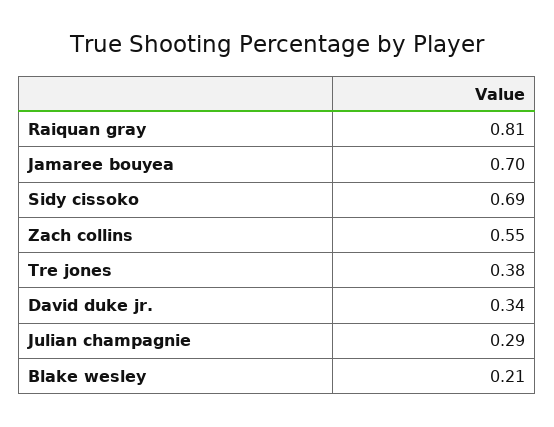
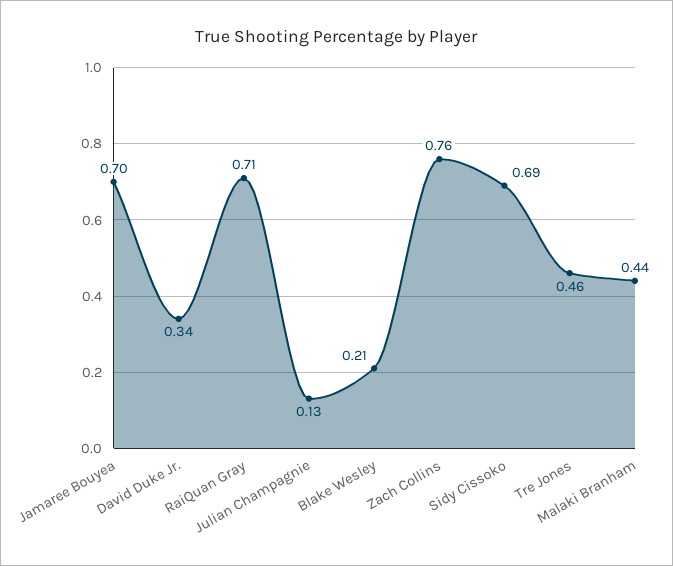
Raiquan gray: 0.81 -> 0.71
Zach collins: 0.55 -> 0.76
Tre jones: 0.38 -> 0.46
Julian champagnie: 0.29 -> 0.13
Malaki Branham: none -> 0.44

